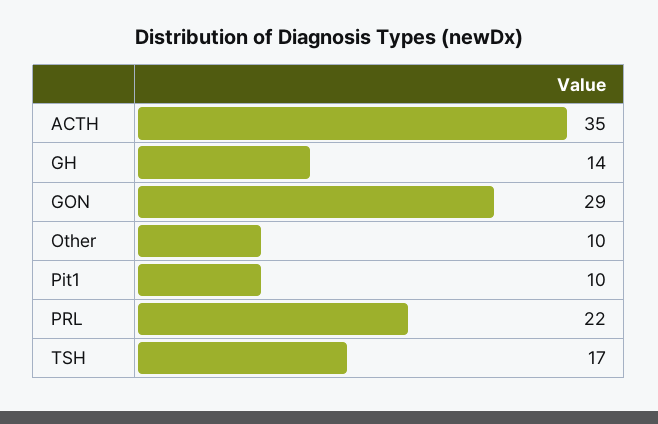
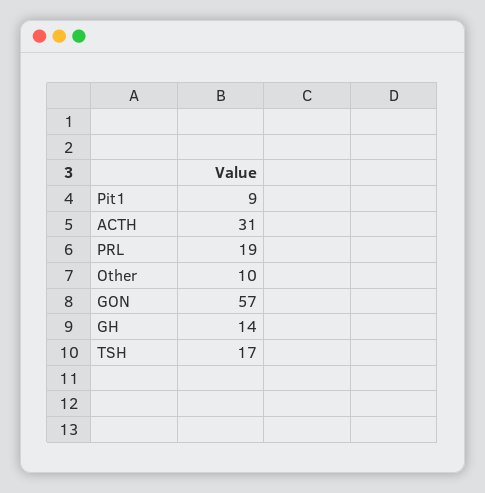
ACTH: 35 -> 31
GON: 29 -> 57
Pit1: 10 -> 9
PRL: 22 -> 19

